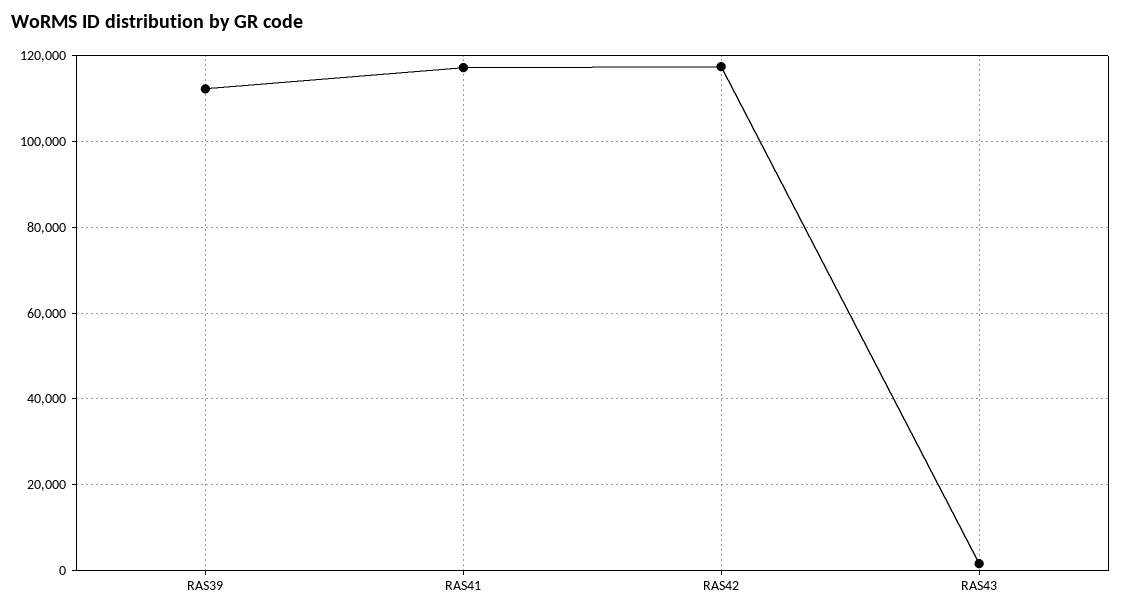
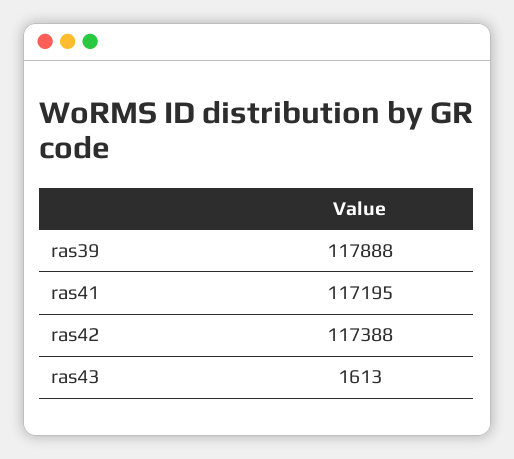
RAS39: 112000 -> 117888

